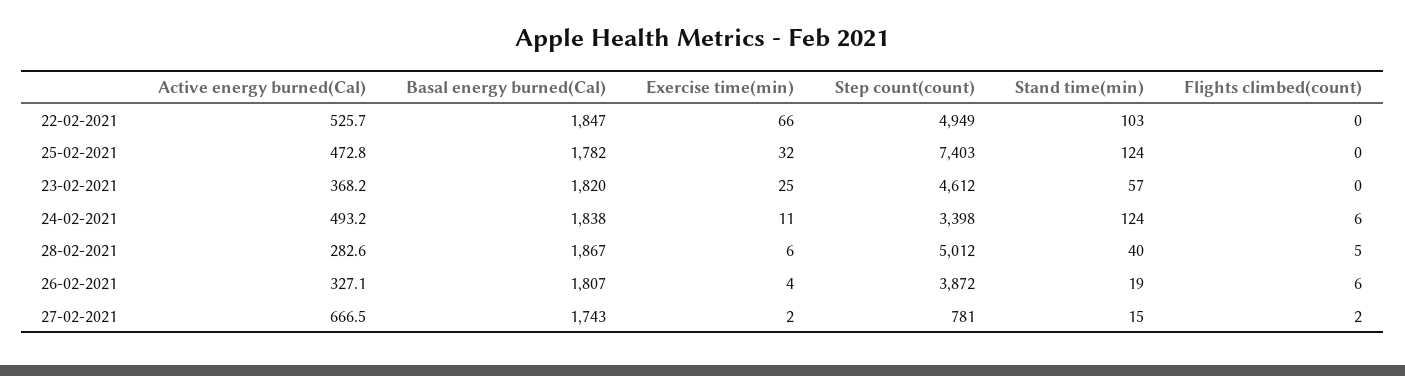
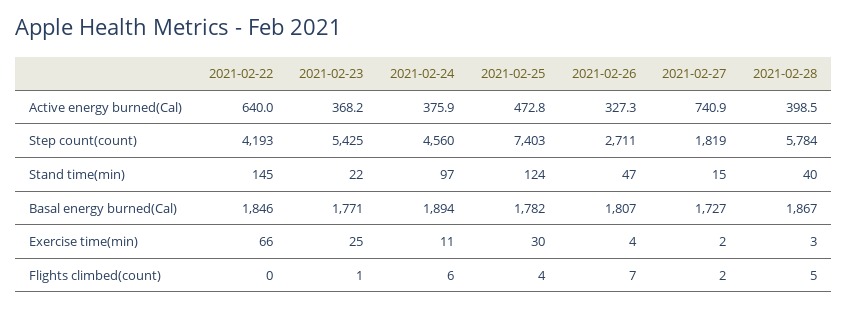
Active energy burned(Cal), 22-02-2021: 525.7 -> 640
Basal energy burned(Cal), 22-02-2021: 1847 -> 1846
Step count(count), 22-02-2021: 4949 -> 4193
Stand time(min), 22-02-2021: 103 -> 145
Exercise time(min), 25-02-2021: 32 -> 30
Flights climbed(count), 25-02-2021: 0 -> 4
Basal energy burned(Cal), 23-02-2021: 1820 -> 1771
Step count(count), 23-02-2021: 4612 -> 5425
Stand time(min), 23-02-2021: 57 -> 22
Flights climbed(count), 23-02-2021: 0 -> 1
Active energy burned(Cal), 24-02-2021: 493.2 -> 375.9
Basal energy burned(Cal), 24-02-2021: 1838 -> 1894
Step count(count), 24-02-2021: 3398 -> 4560
Stand time(min), 24-02-2021: 124 -> 97
Active energy burned(Cal), 28-02-2021: 282.6 -> 398.5
Exercise time(min), 28-02-2021: 6 -> 3
Step count(count), 28-02-2021: 5012 -> 5784
Active energy burned(Cal), 26-02-2021: 327.1 -> 327.3
Step count(count), 26-02-2021: 3872 -> 2711
Stand time(min), 26-02-2021: 19 -> 47
Flights climbed(count), 26-02-2021: 6 -> 7
Active energy burned(Cal), 27-02-2021: 666.5 -> 740.9
Basal energy burned(Cal), 27-02-2021: 1743 -> 1727
Step count(count), 27-02-2021: 781 -> 1819

